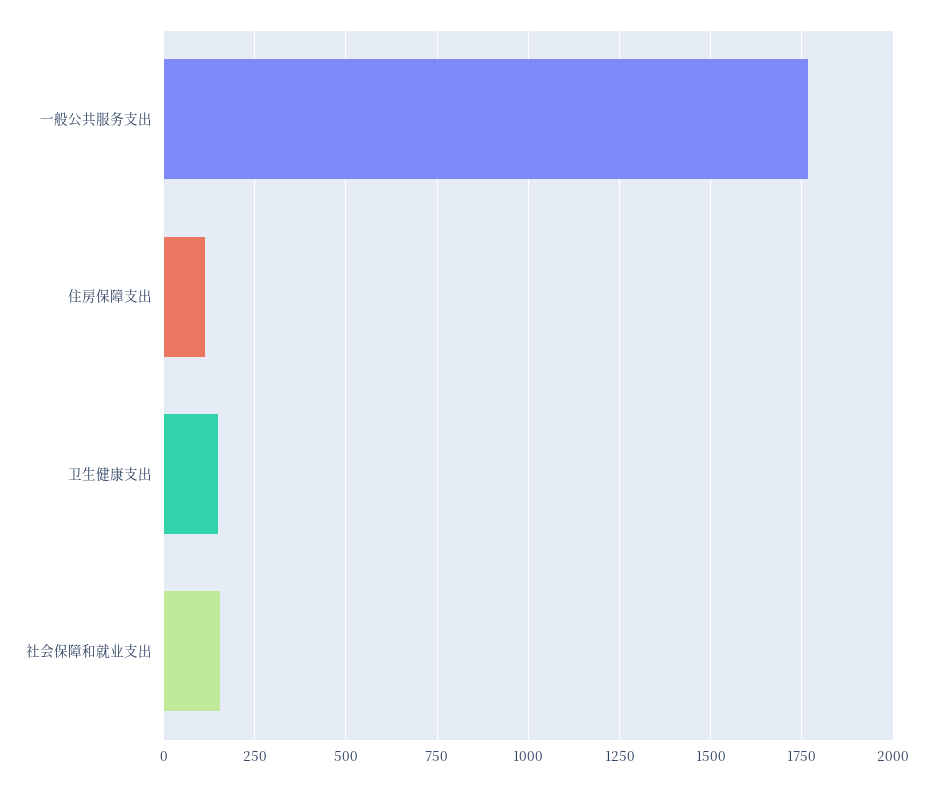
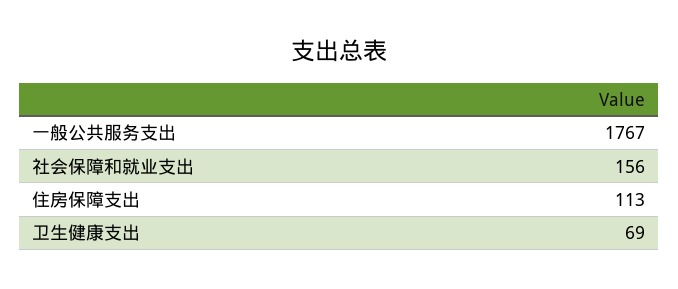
卫生健康支出: 150 -> 69

